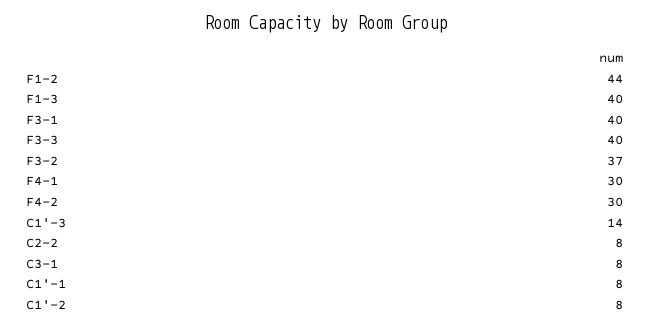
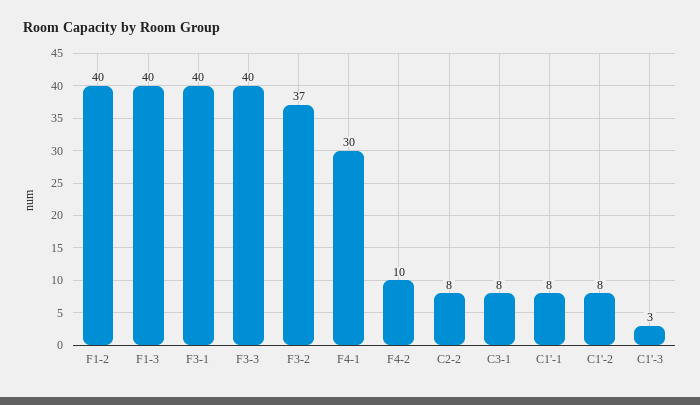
F1-2: 44 -> 40
F4-2: 30 -> 10
C1'-3: 14 -> 3

